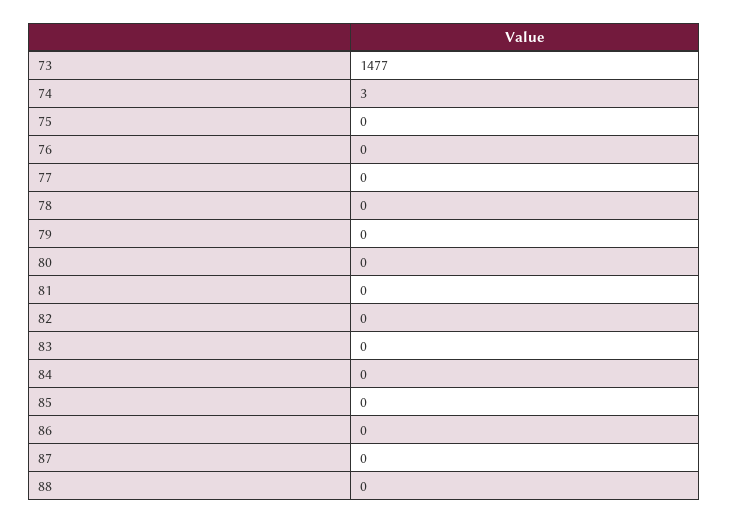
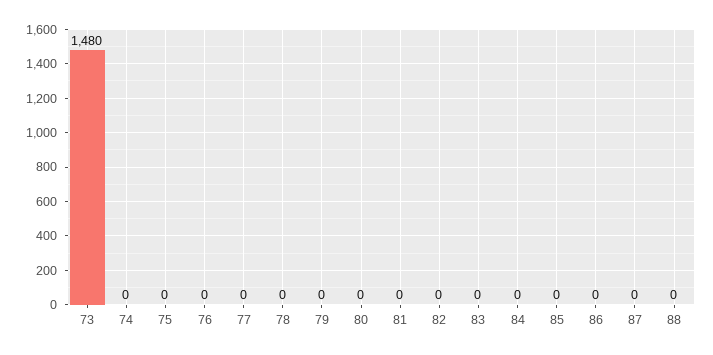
73: 1477 -> 1480
74: 3 -> 0

